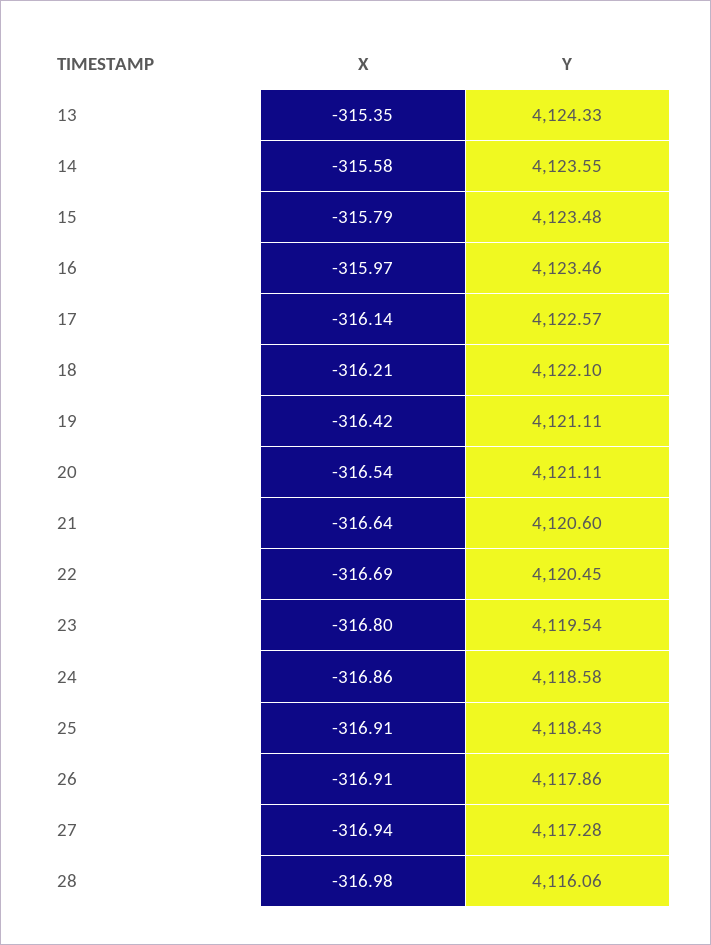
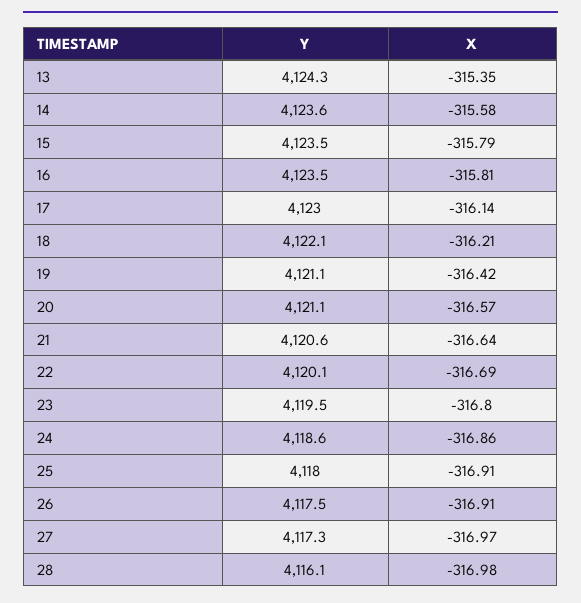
X, 16: -315.97 -> -315.81
Y, 17: 4122.57 -> 4123
X, 20: -316.54 -> -316.57
Y, 22: 4120.45 -> 4120.1
Y, 25: 4118.43 -> 4118
Y, 26: 4117.86 -> 4117.5
X, 27: -316.94 -> -316.97

